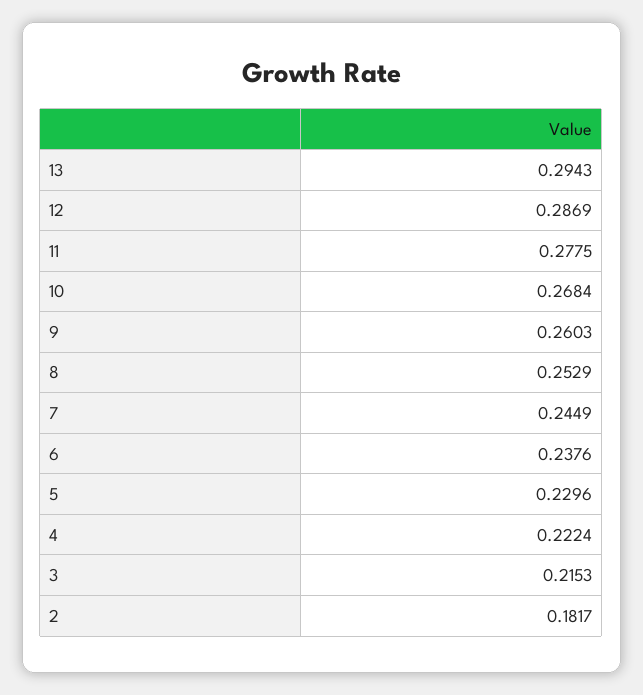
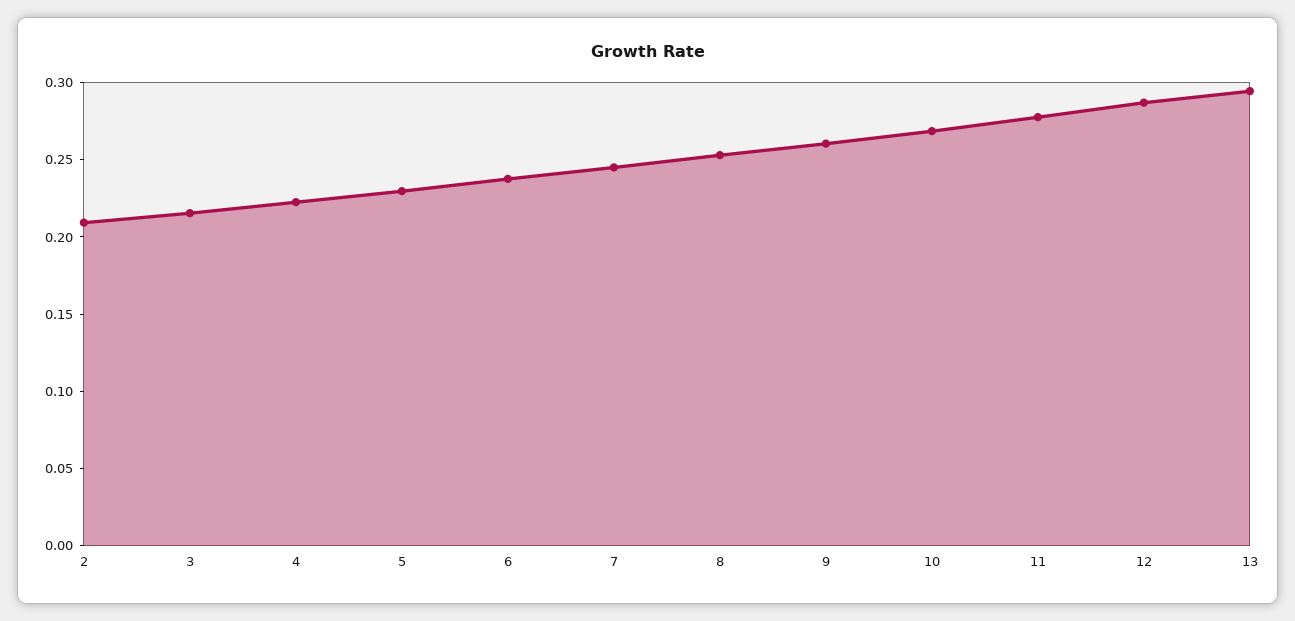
2: 0.1817 -> 0.21

